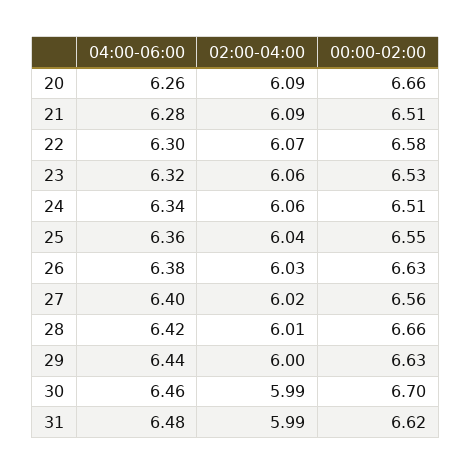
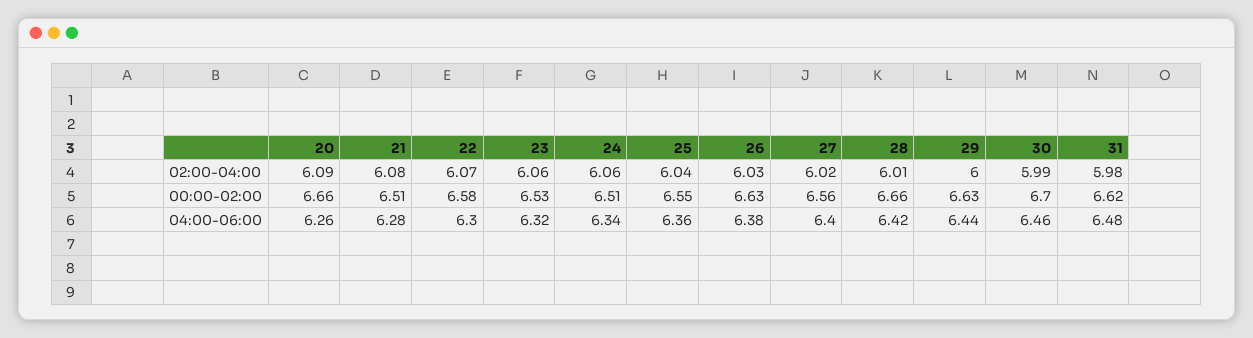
02:00-04:00, 21: 6.09 -> 6.08
02:00-04:00, 31: 5.99 -> 5.98

